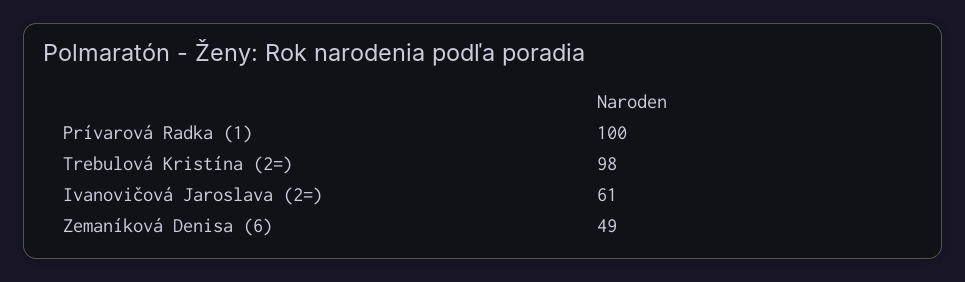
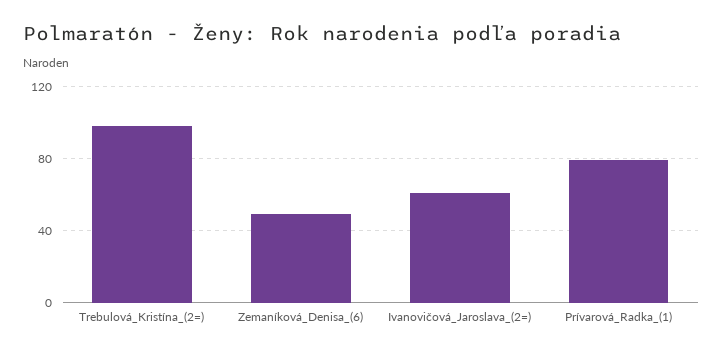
Prívarová Radka (1): 100 -> 80

